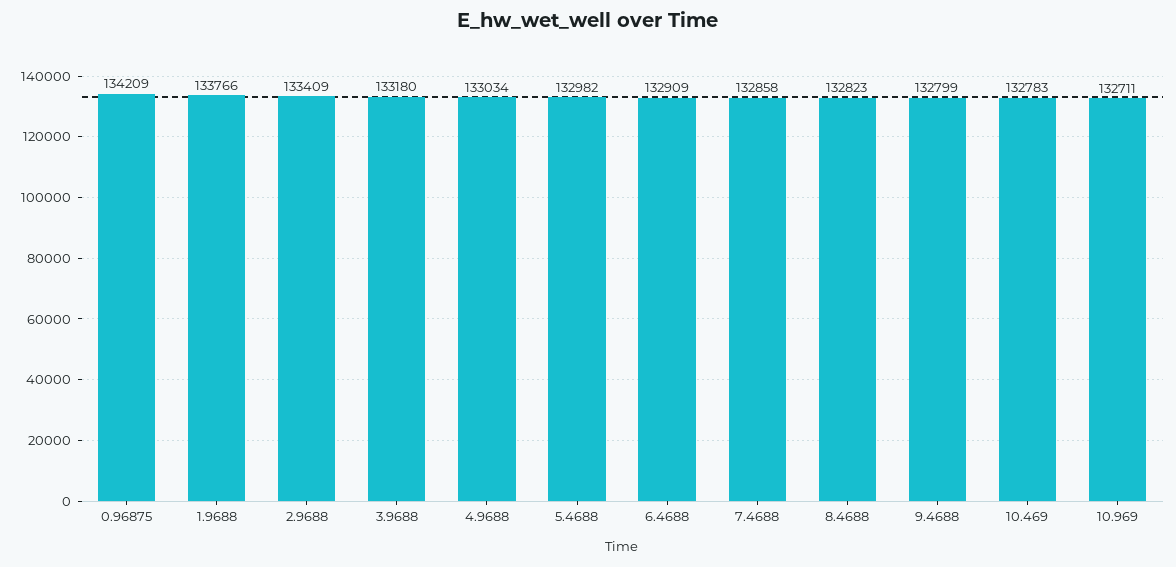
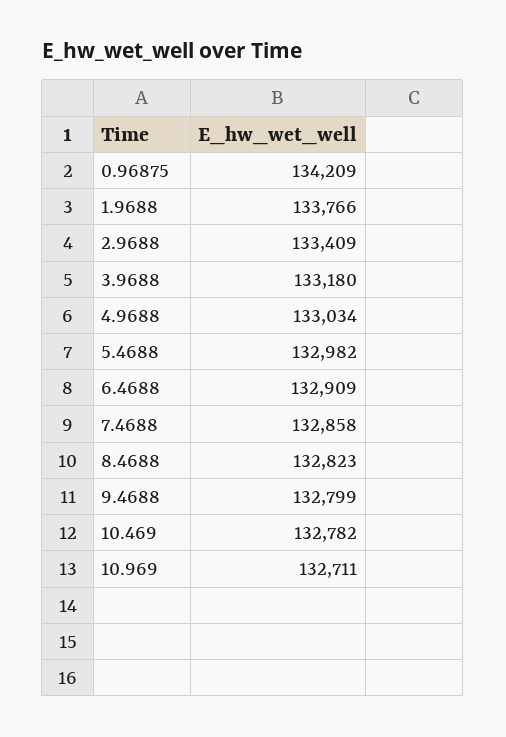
10.469: 132783 -> 132782

